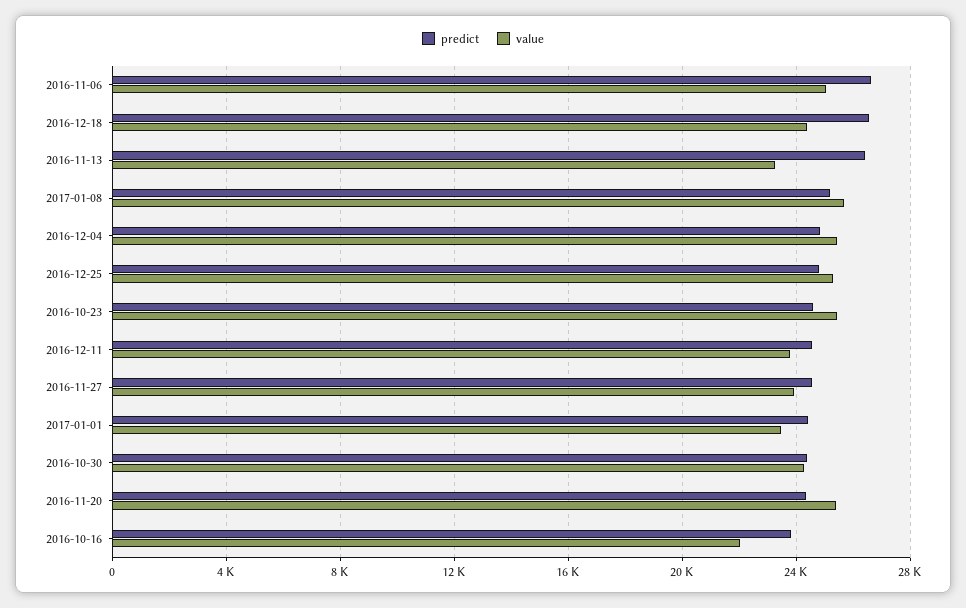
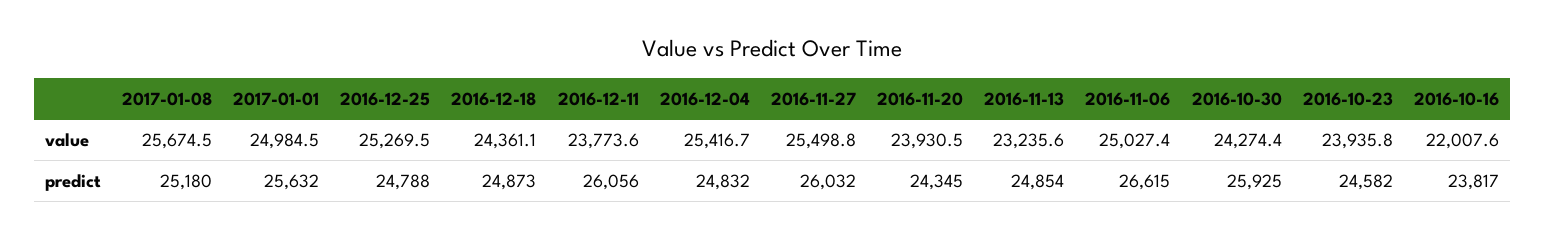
predict, 2016-12-18: 26500 -> 24873
predict, 2016-11-13: 26500 -> 24854
value, 2016-10-23: 25500 -> 23935.8
predict, 2016-12-11: 24500 -> 26056
predict, 2016-11-27: 24500 -> 26032
value, 2016-11-27: 24000 -> 25498.8
predict, 2017-01-01: 24500 -> 25632
value, 2017-01-01: 23500 -> 24984.5
predict, 2016-10-30: 24500 -> 25925
value, 2016-11-20: 25500 -> 23930.5

